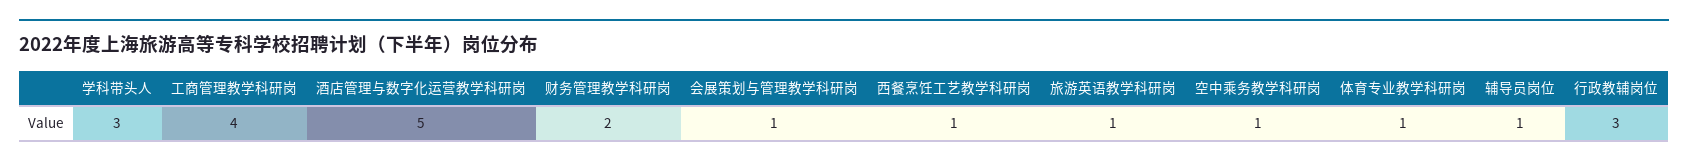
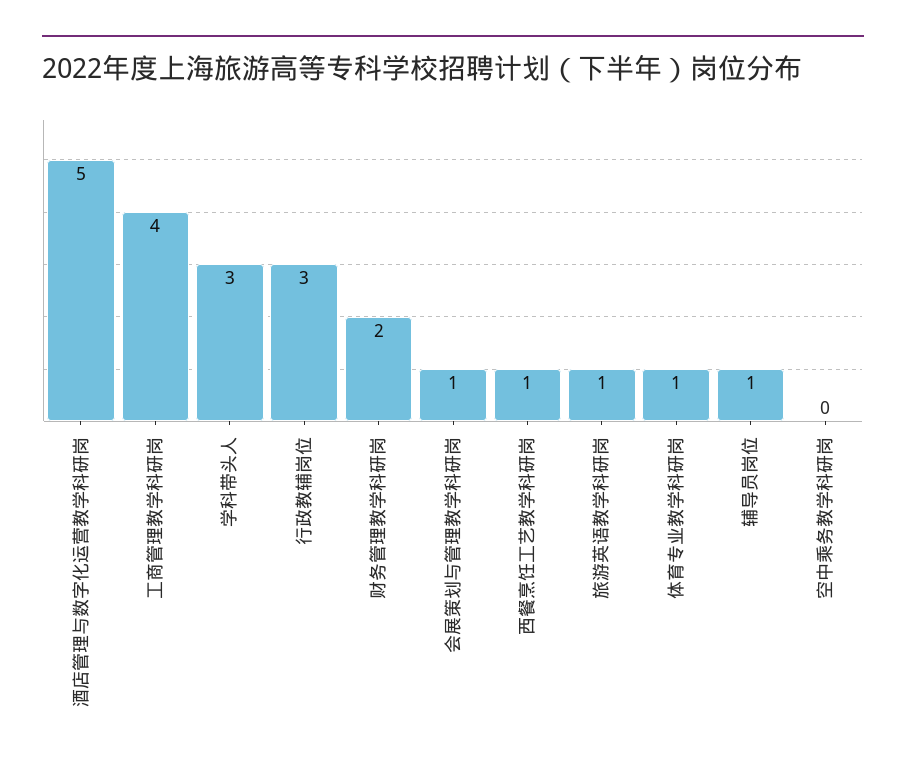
空中乘务教学科研岗: 1 -> 0

